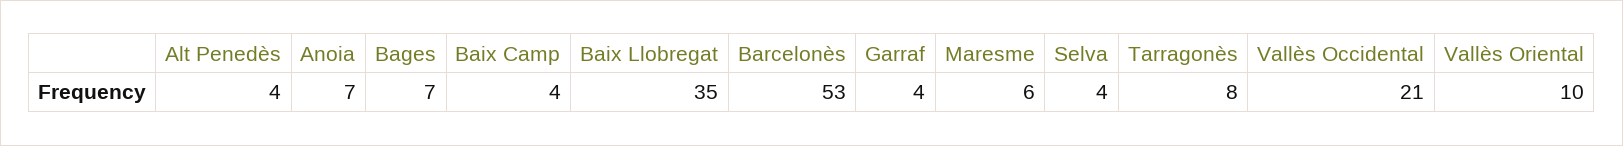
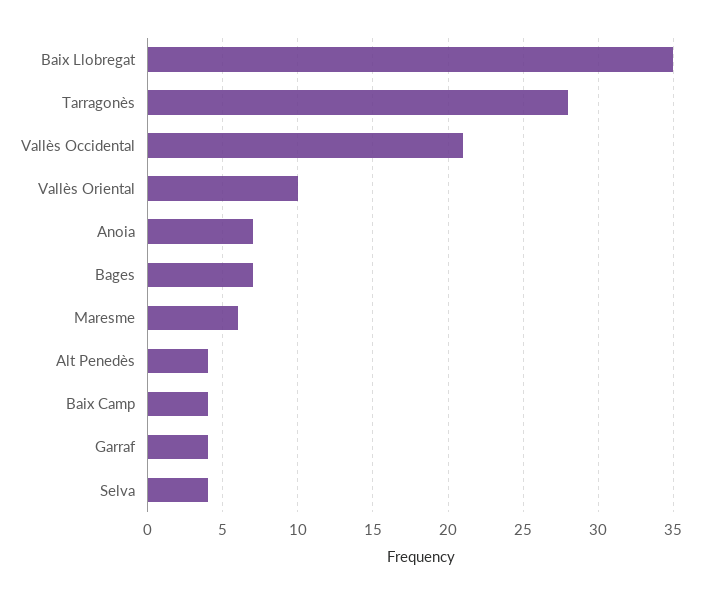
Barcelonès: 53 -> none
Tarragonès: 8 -> 28

